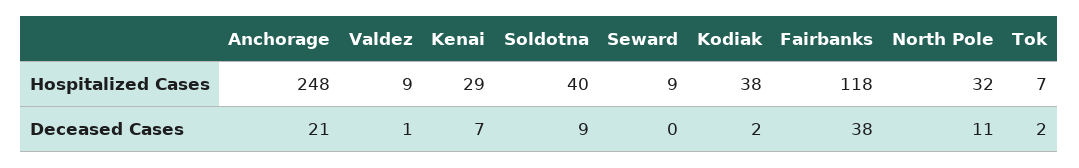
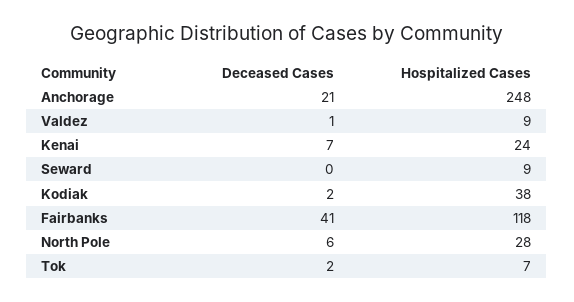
Kenai, Hospitalized Cases: 29 -> 24
Soldotna, Hospitalized Cases: 40 -> none
North Pole, Hospitalized Cases: 32 -> 28
Soldotna, Deceased Cases: 9 -> none
Fairbanks, Deceased Cases: 38 -> 41
North Pole, Deceased Cases: 11 -> 6

